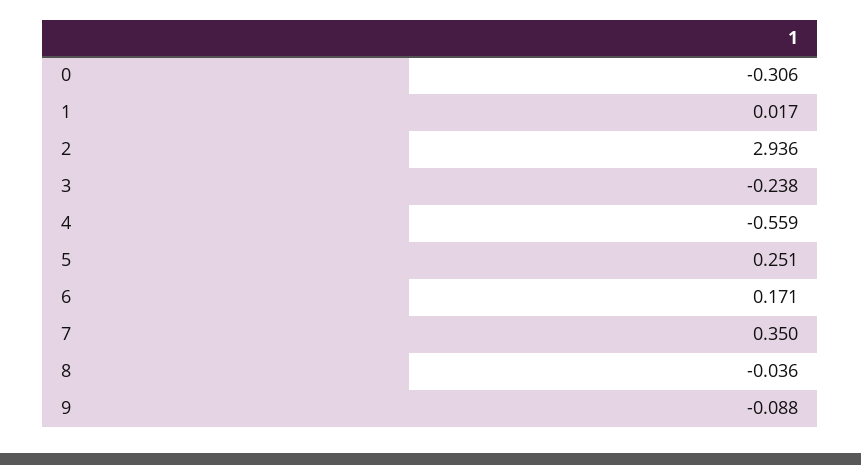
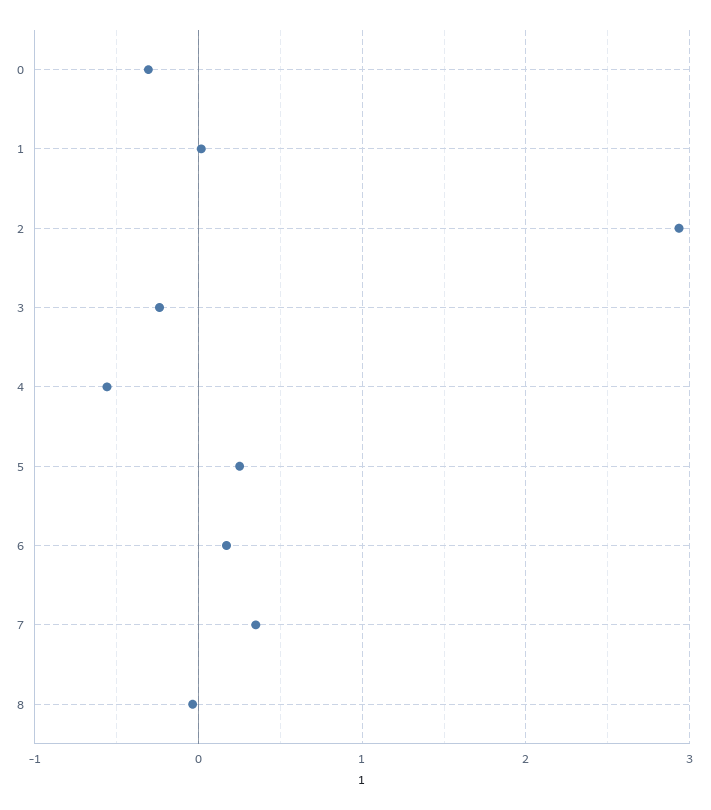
9: -0.088 -> none

